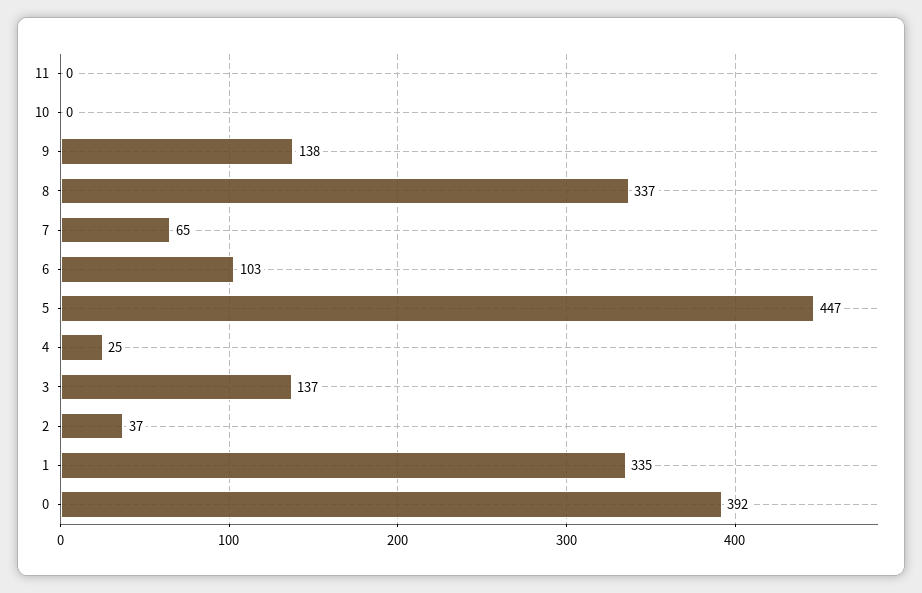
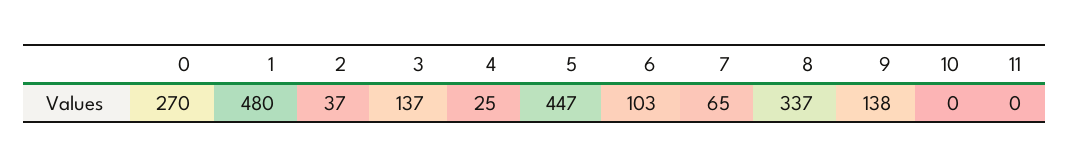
1: 335 -> 480
0: 392 -> 270

